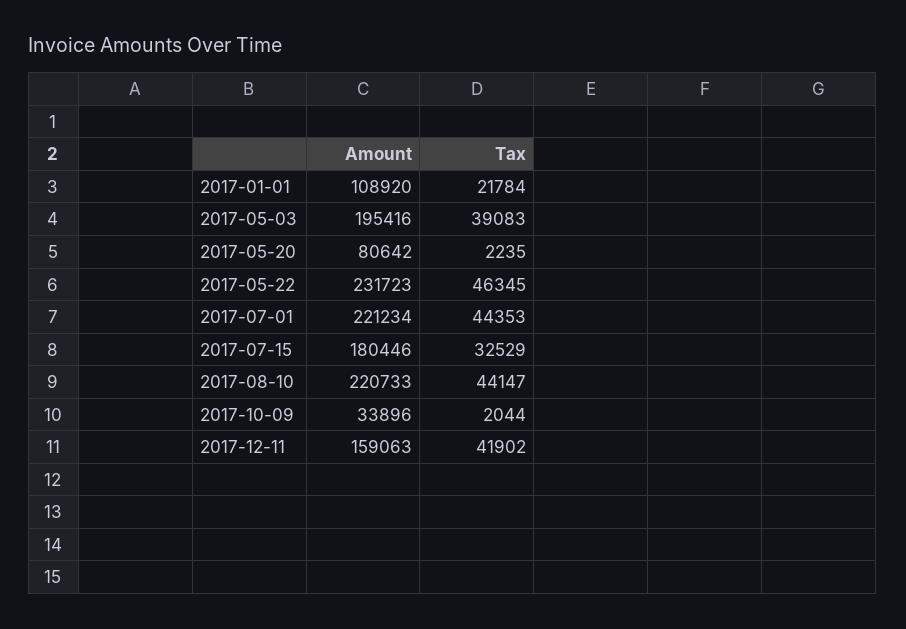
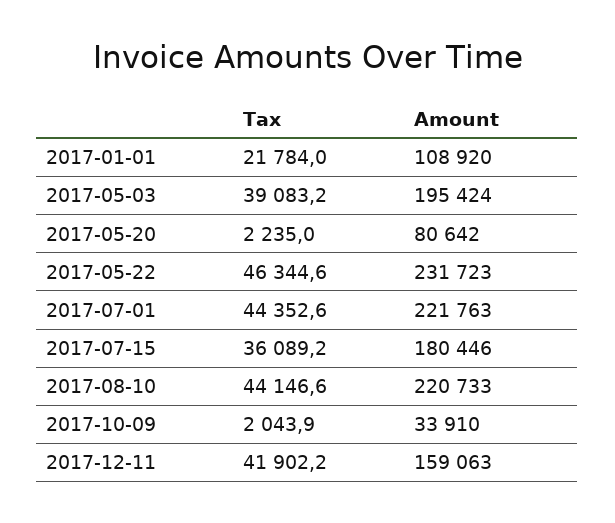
Amount, 2017-05-03: 195416 -> 195424
Amount, 2017-07-01: 221234 -> 221763
Tax, 2017-07-15: 32529 -> 36089.2
Amount, 2017-10-09: 33896 -> 33910

